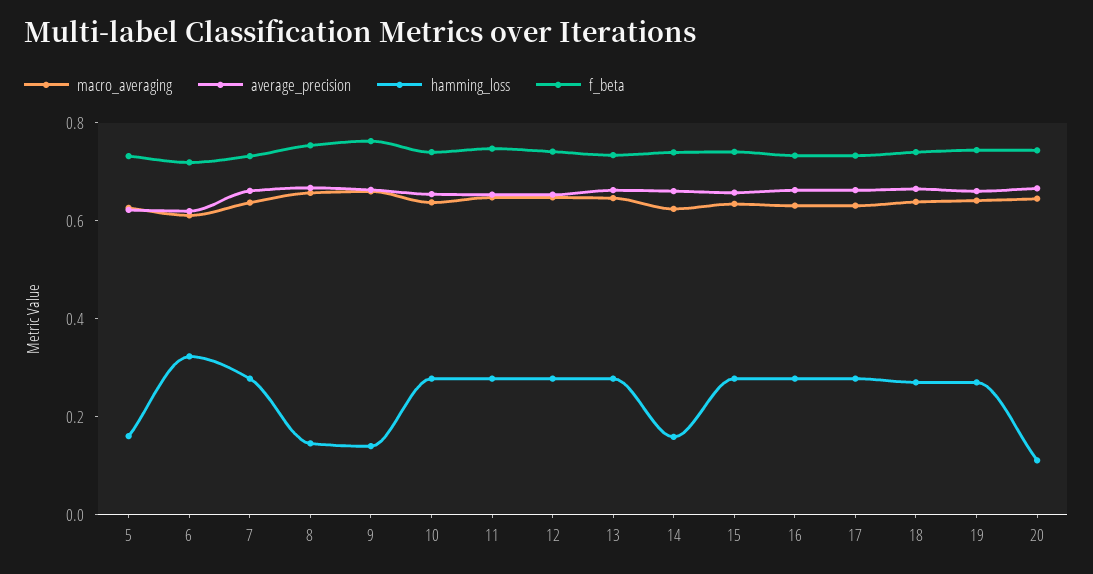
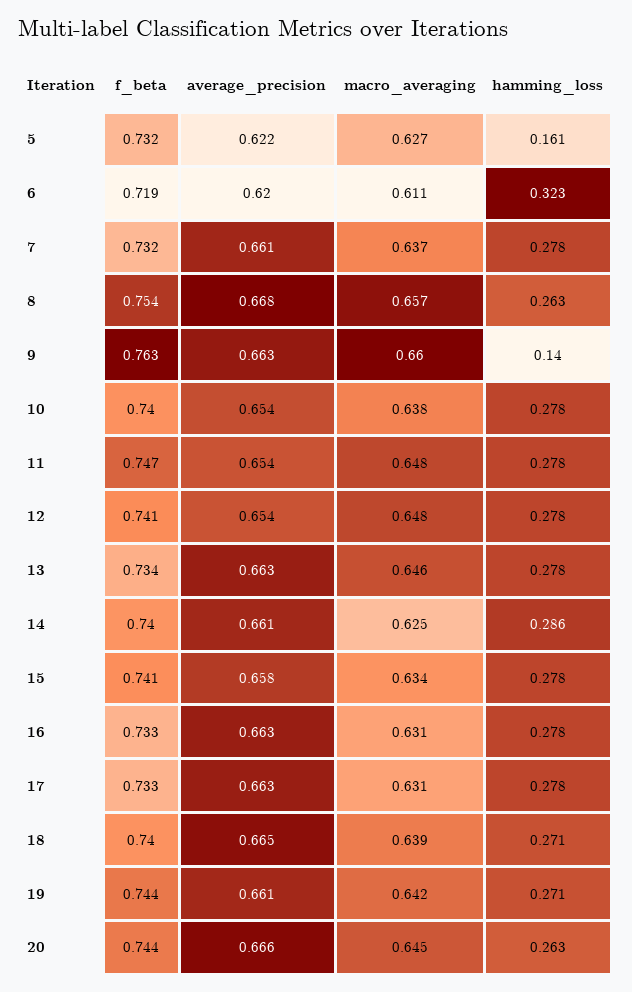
hamming_loss, 8: 0.15 -> 0.263
hamming_loss, 14: 0.15 -> 0.286
hamming_loss, 20: 0.1 -> 0.263

